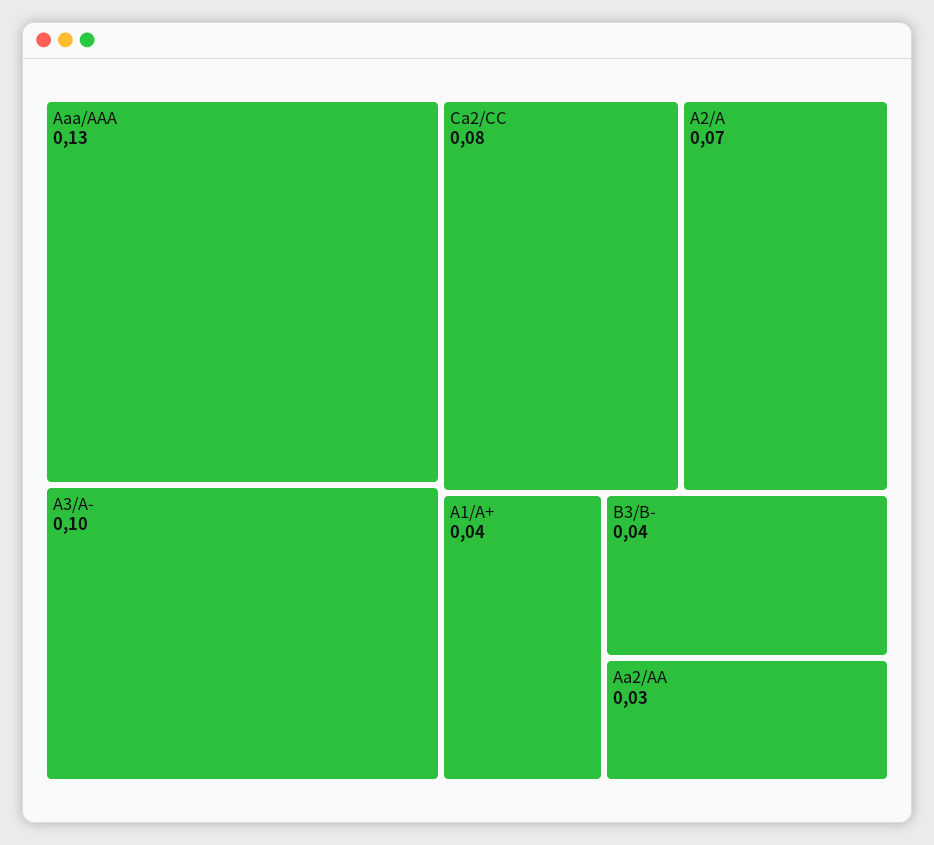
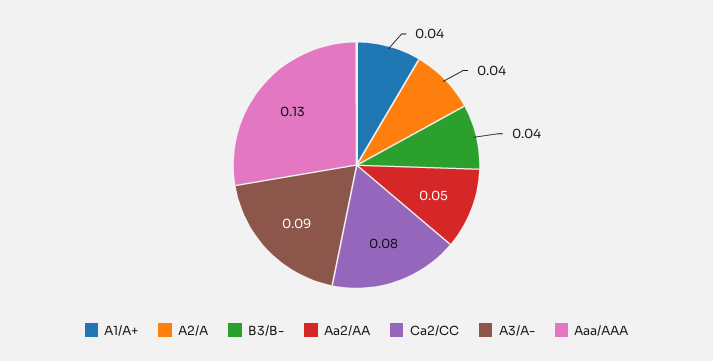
A3/A-: 0.1 -> 0.09
A2/A: 0.07 -> 0.04
Aa2/AA: 0.03 -> 0.05

